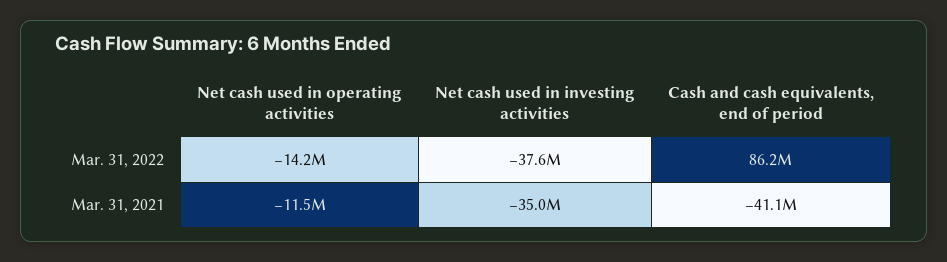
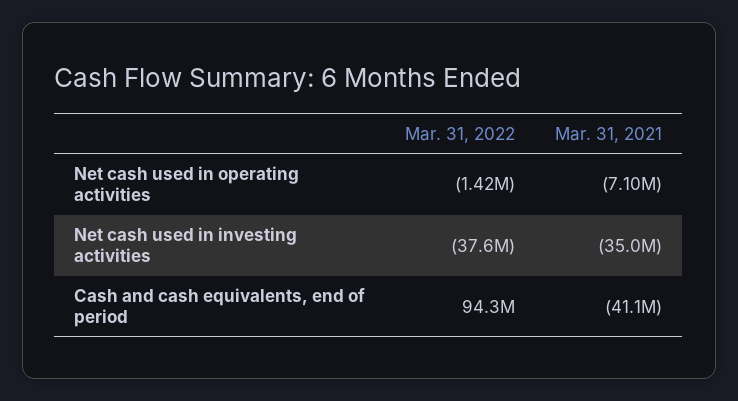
Net cash used in operating activities, Mar. 31, 2022: -14200000 -> -1420000
Cash and cash equivalents, end of period, Mar. 31, 2022: 86200000 -> 94300000
Net cash used in operating activities, Mar. 31, 2021: -11500000 -> -7100000

